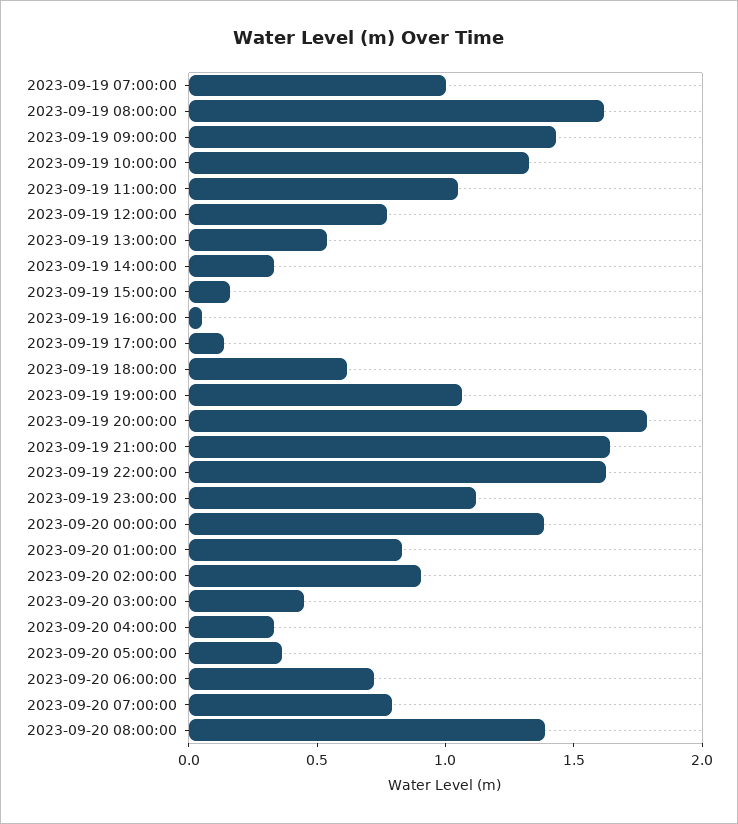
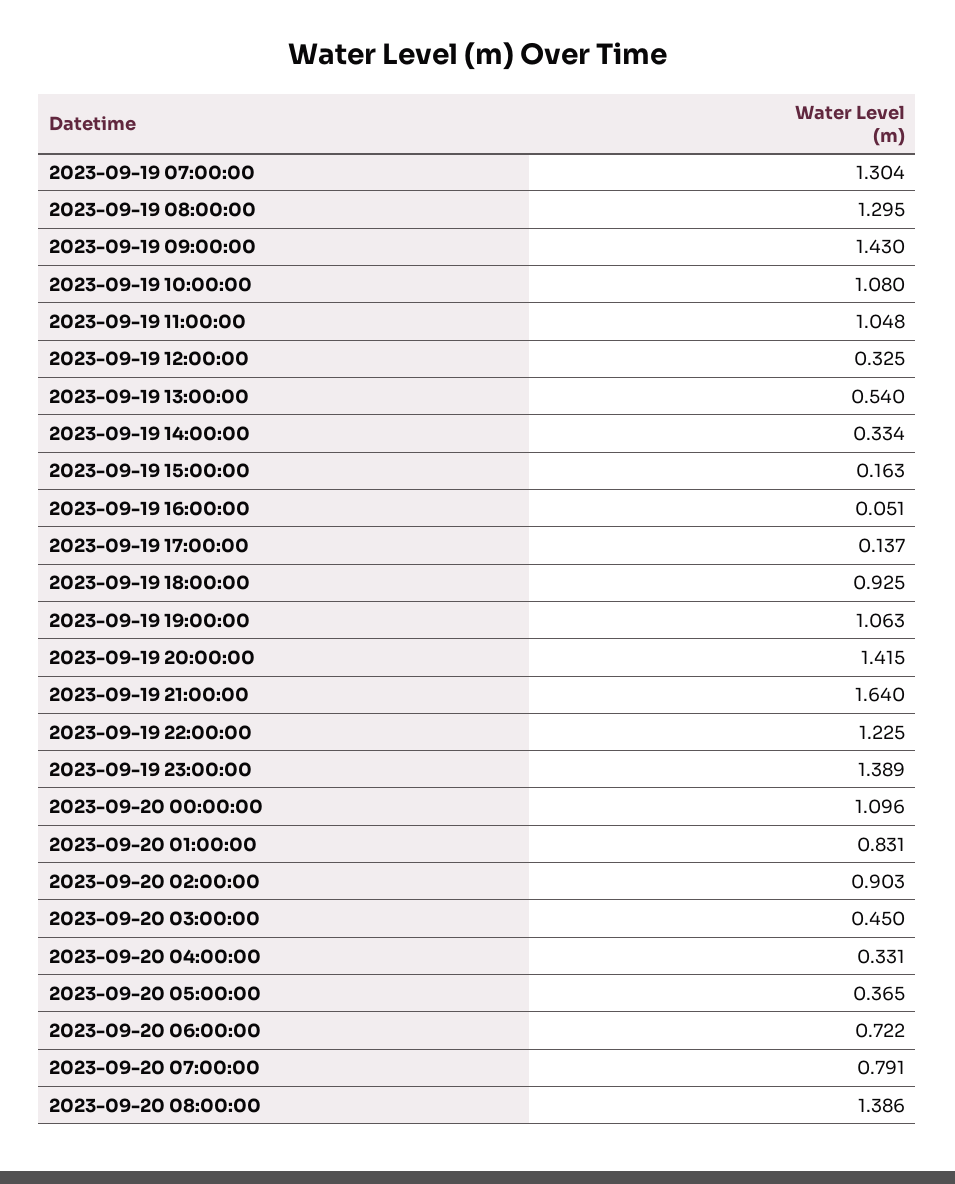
2023-09-19 07:00:00: 1 -> 1.304
2023-09-19 08:00:00: 1.6 -> 1.295
2023-09-19 10:00:00: 1.3 -> 1.08
2023-09-19 12:00:00: 0.8 -> 0.325
2023-09-19 18:00:00: 0.6 -> 0.925
2023-09-19 20:00:00: 1.8 -> 1.415
2023-09-19 22:00:00: 1.6 -> 1.225
2023-09-19 23:00:00: 1.1 -> 1.389
2023-09-20 00:00:00: 1.4 -> 1.096

